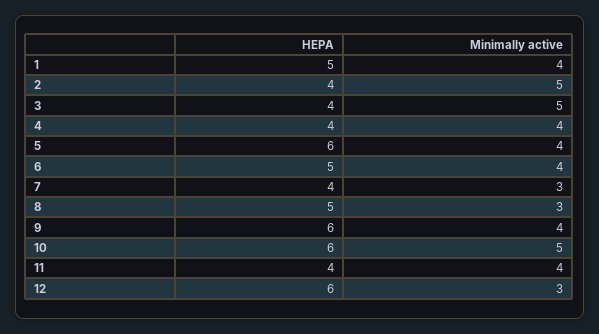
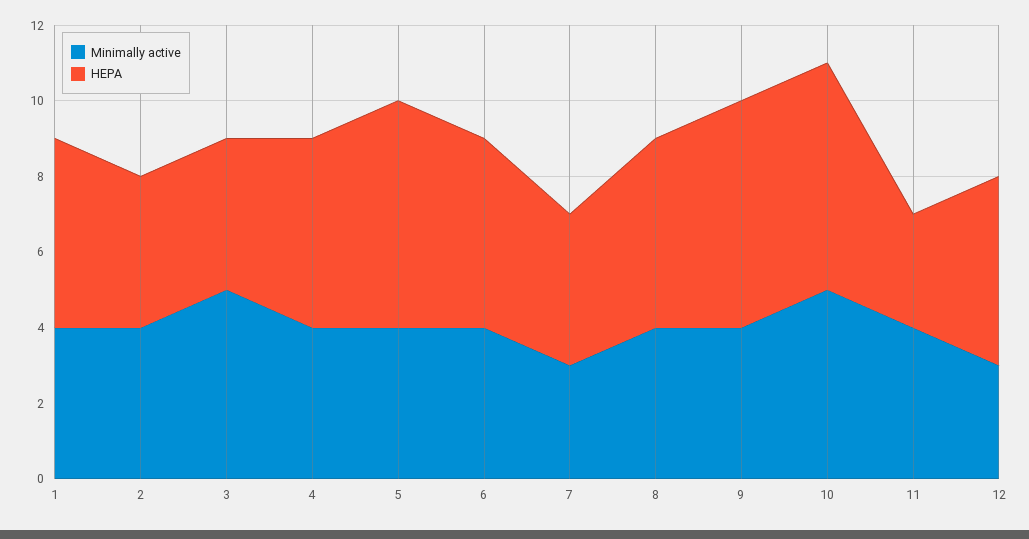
Minimally active, 2: 5 -> 4
HEPA, 4: 4 -> 5
Minimally active, 8: 3 -> 4
HEPA, 11: 4 -> 3
HEPA, 12: 6 -> 5

